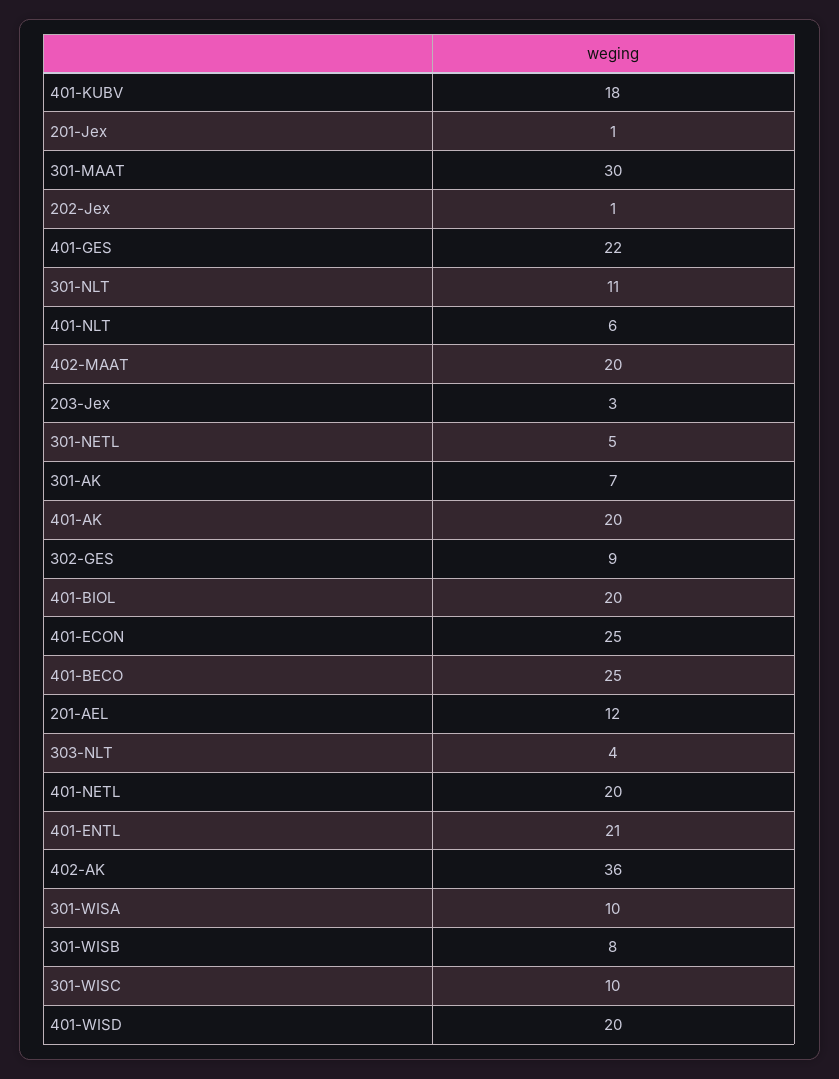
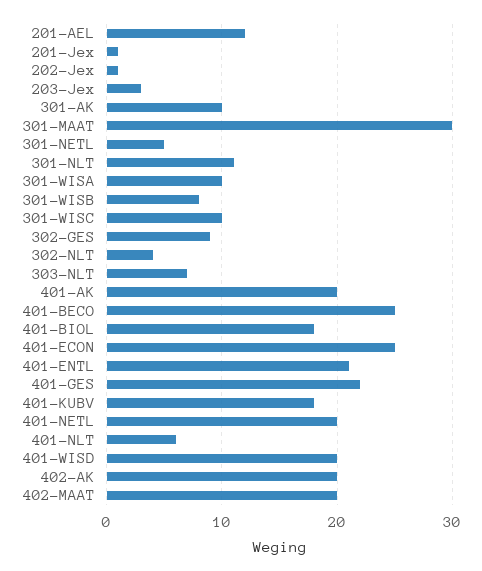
301-AK: 7 -> 10
401-BIOL: 20 -> 18
303-NLT: 4 -> 7
402-AK: 36 -> 20
302-NLT: none -> 4

